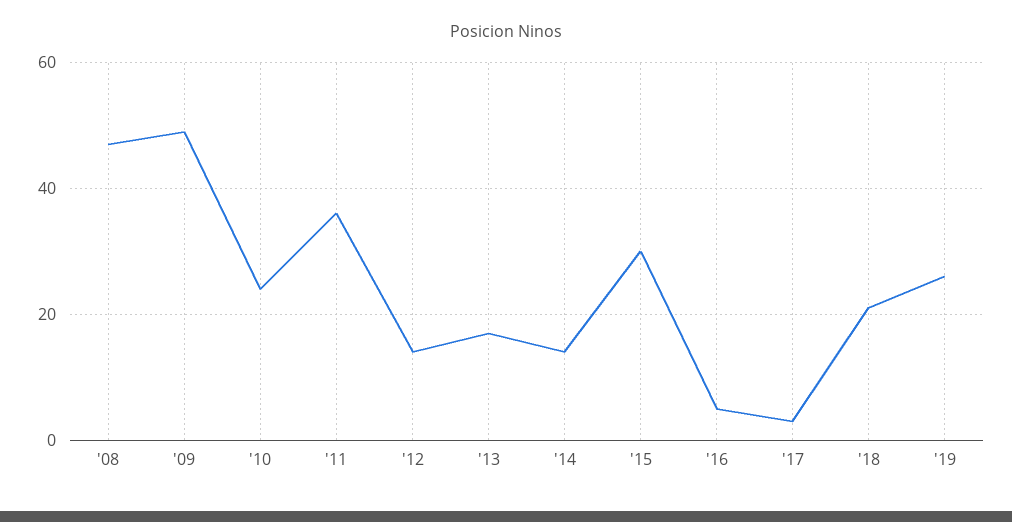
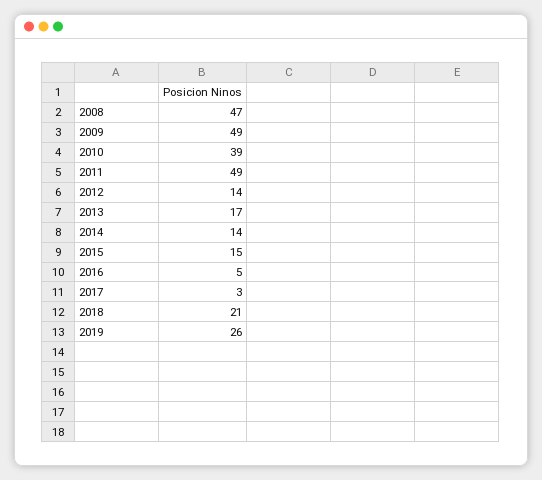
'10: 25 -> 39
'11: 35 -> 49
'15: 30 -> 15

